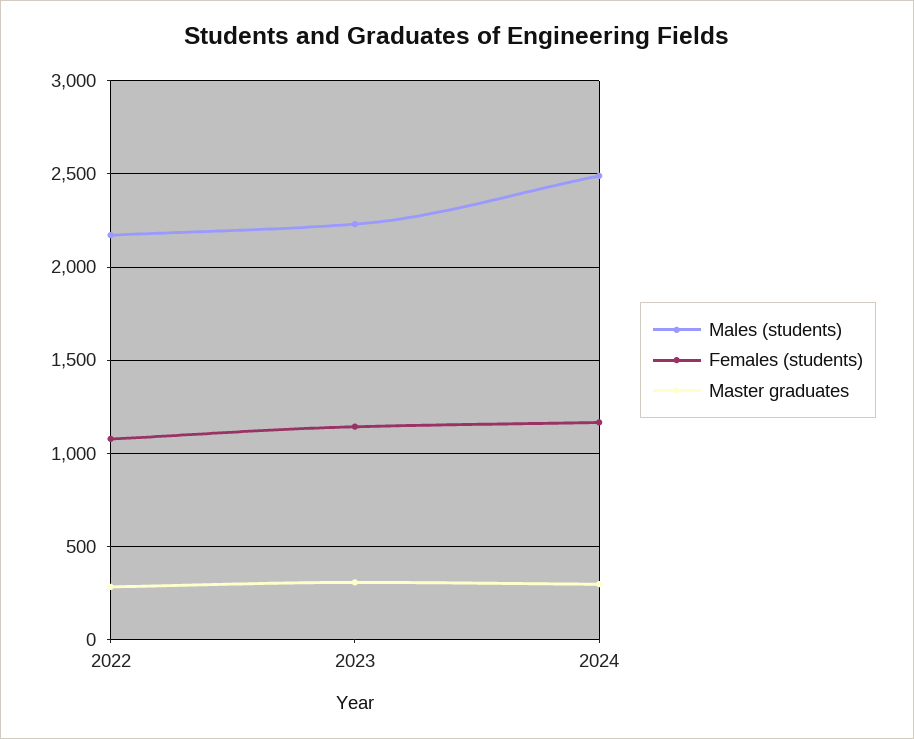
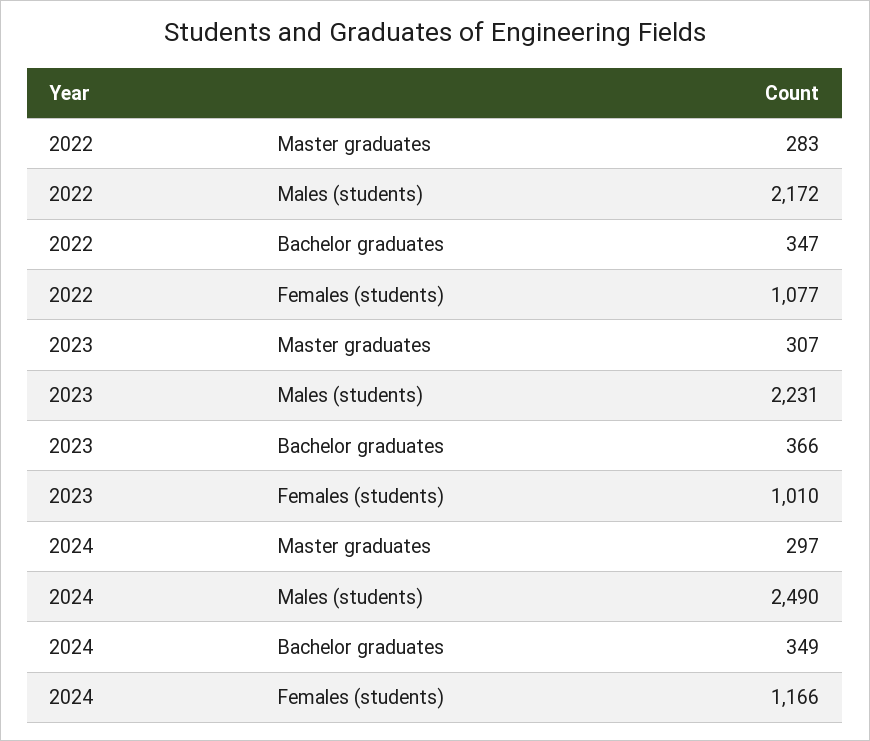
Females (students), 2023: 1150 -> 1010
Bachelor graduates, 2022: none -> 347
Bachelor graduates, 2023: none -> 366
Bachelor graduates, 2024: none -> 349

